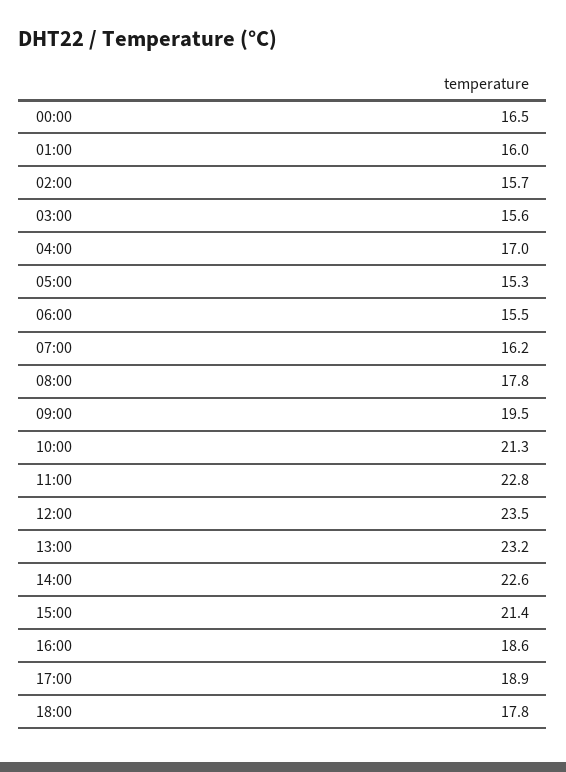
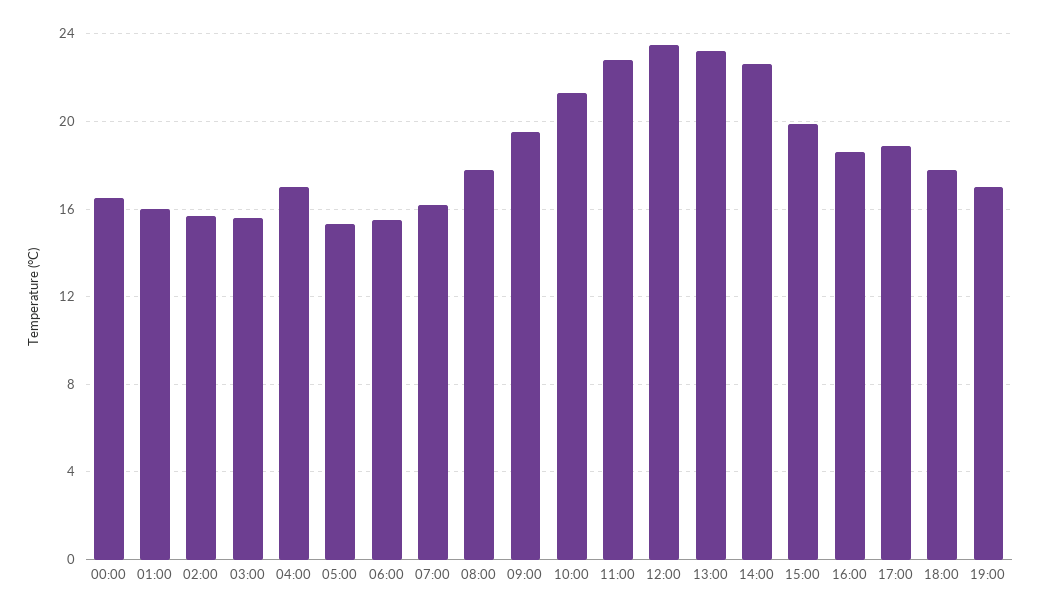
15:00: 21.4 -> 20
19:00: none -> 17

